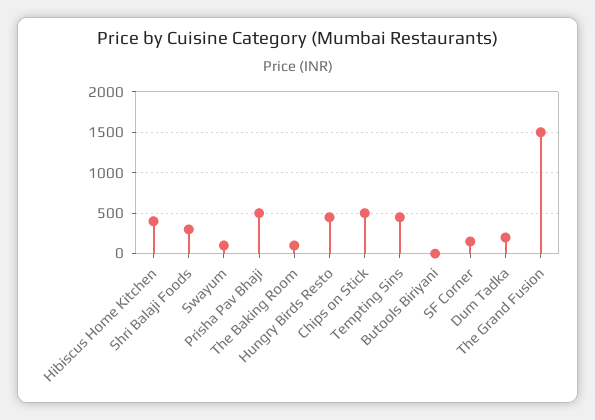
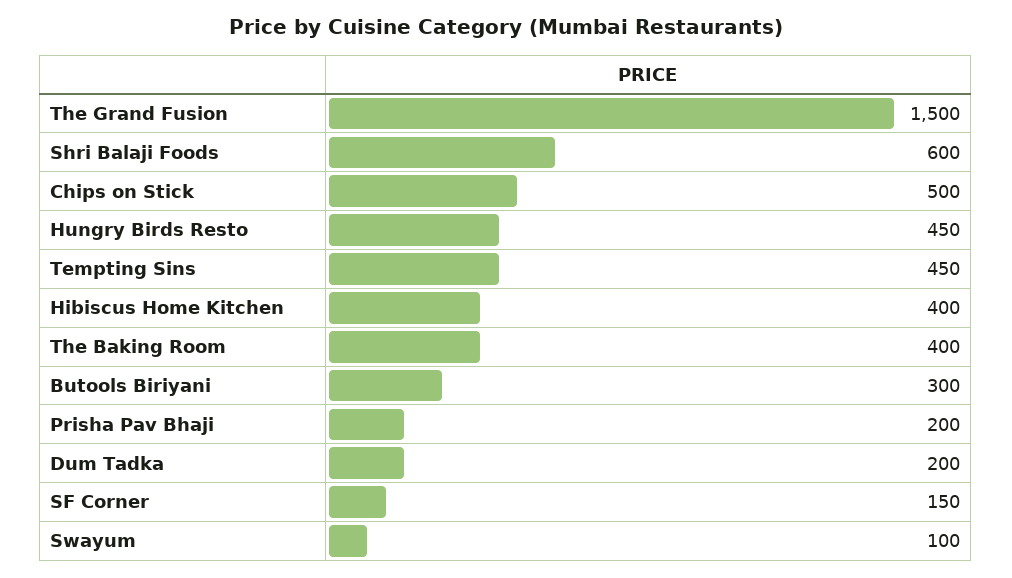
Shri Balaji Foods: 300 -> 600
Prisha Pav Bhaji: 500 -> 200
The Baking Room: 100 -> 400
Butools Biriyani: 0 -> 300

